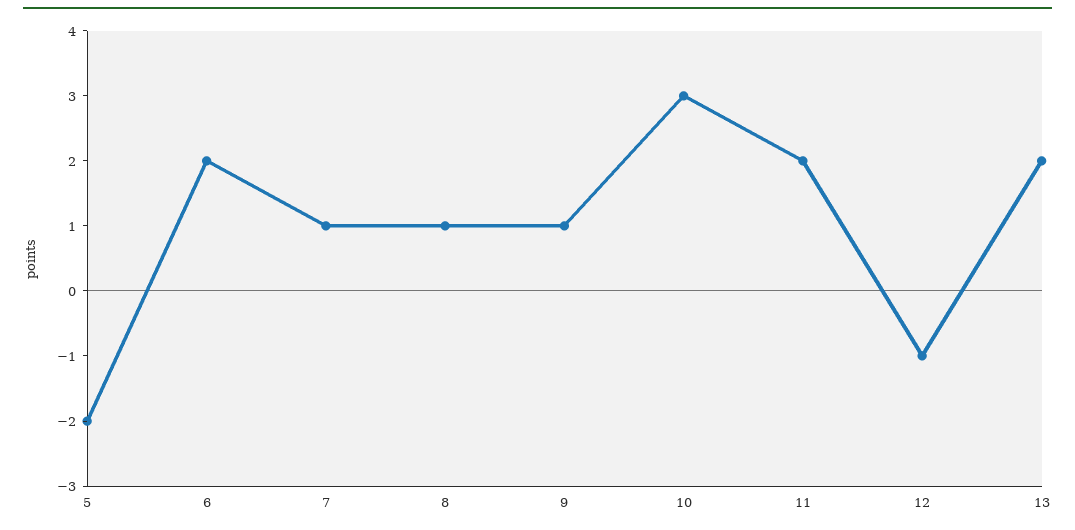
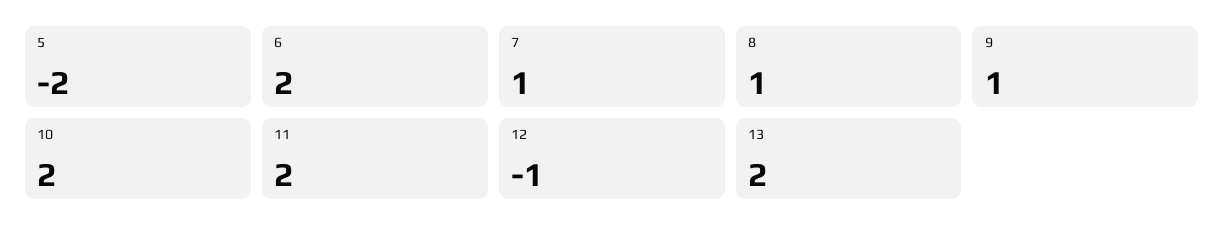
10: 3 -> 2

